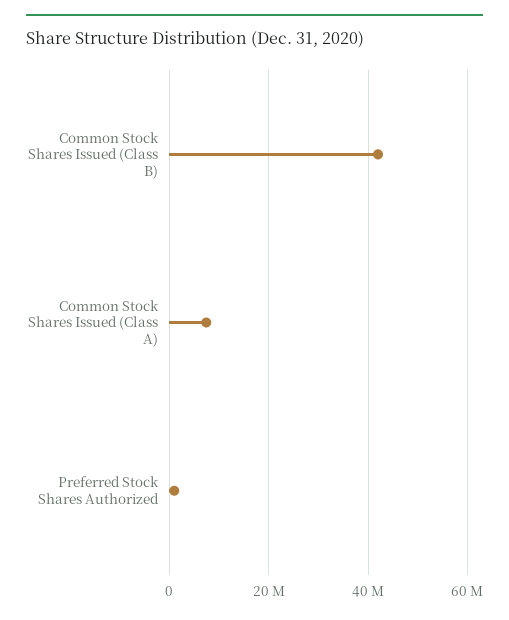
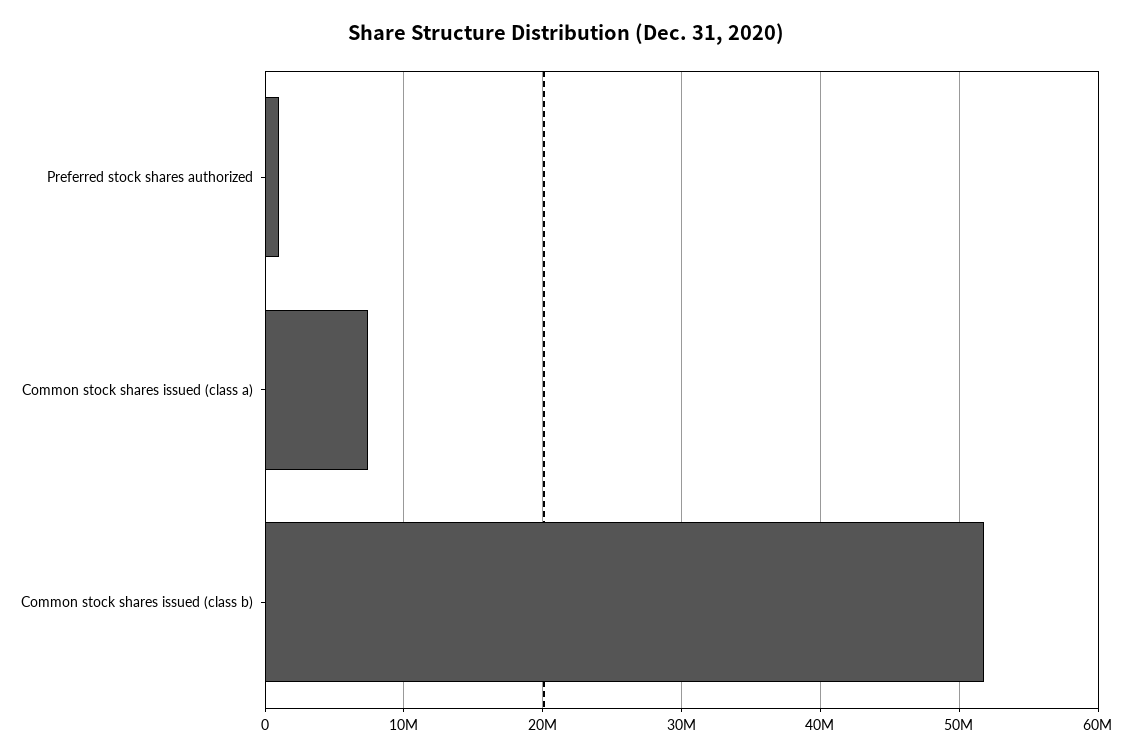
Common Stock Shares Issued (Class B): 42000000 -> 52000000

